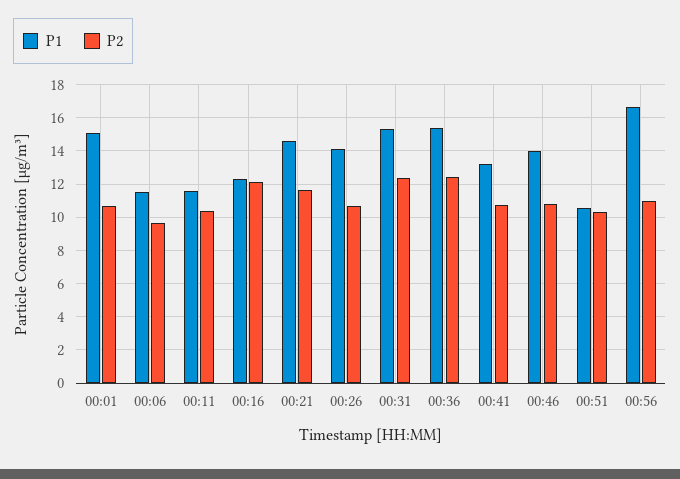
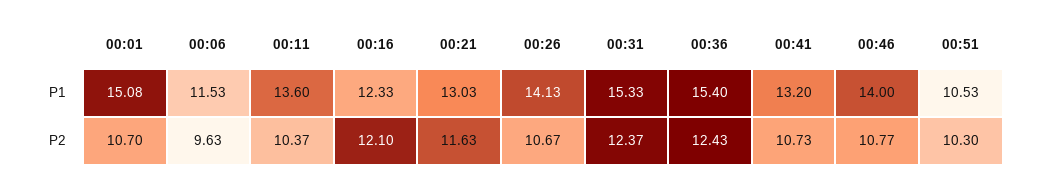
P1, 00:11: 11.5 -> 13.6
P1, 00:21: 14.5 -> 13.03
P1, 00:56: 16.5 -> none
P2, 00:56: 11 -> none

